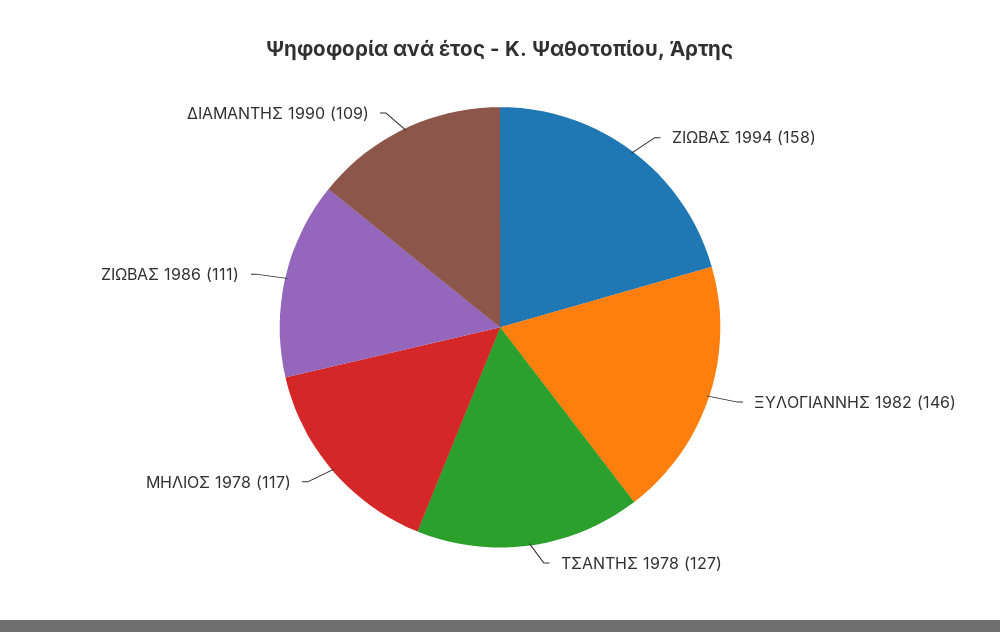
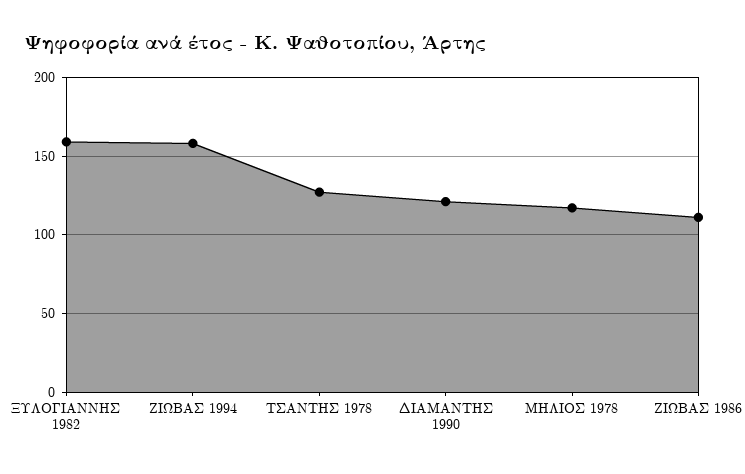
ΞΥΛΟΓΙΑΝΝΗΣ 1982: 146 -> 160
ΔΙΑΜΑΝΤΗΣ 1990: 109 -> 120

